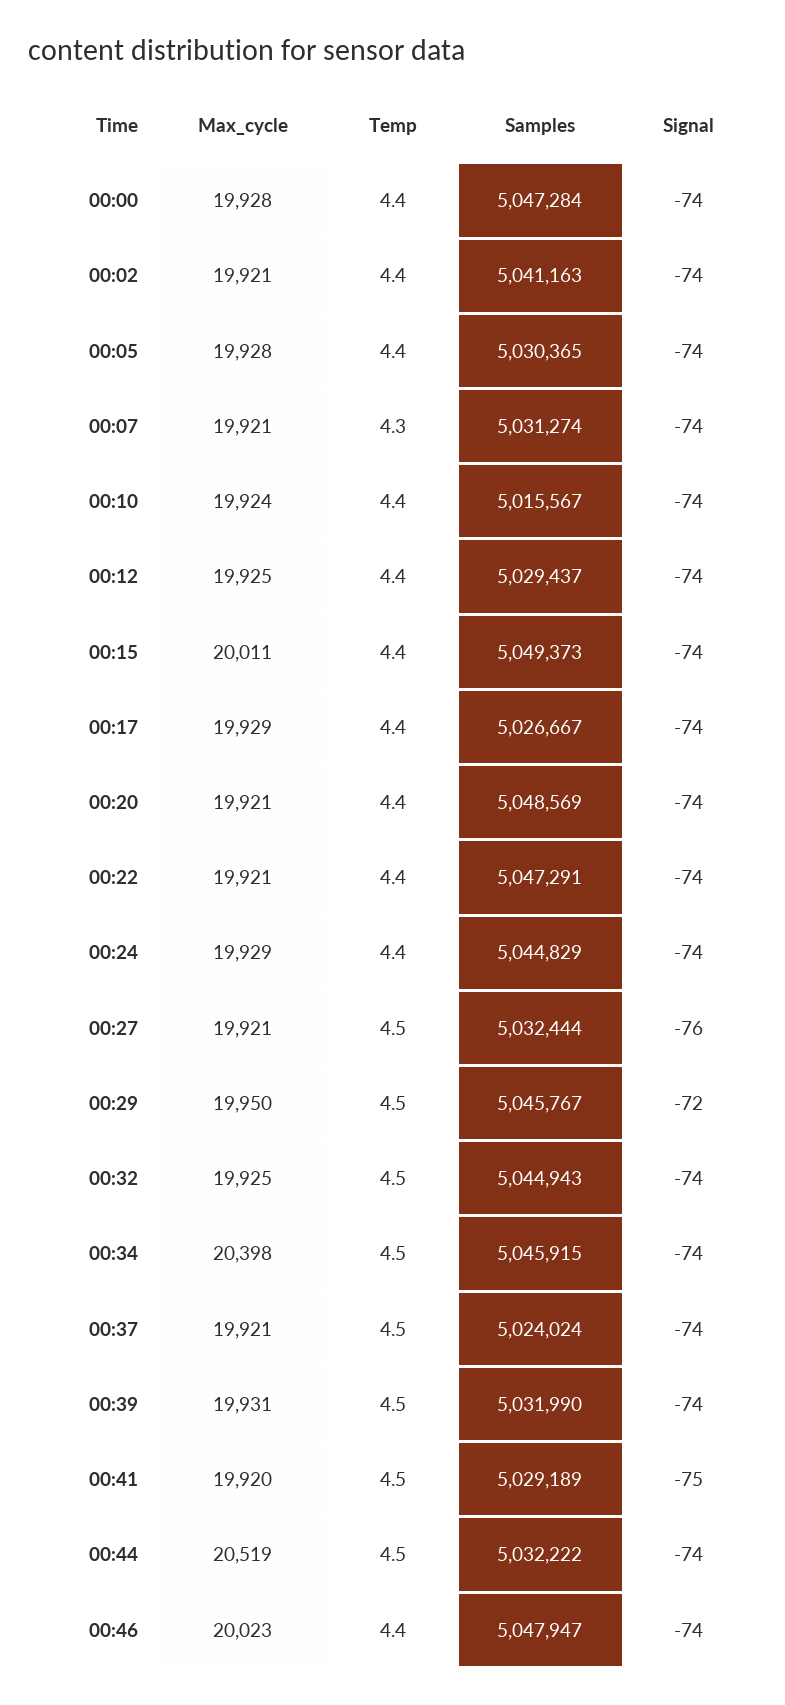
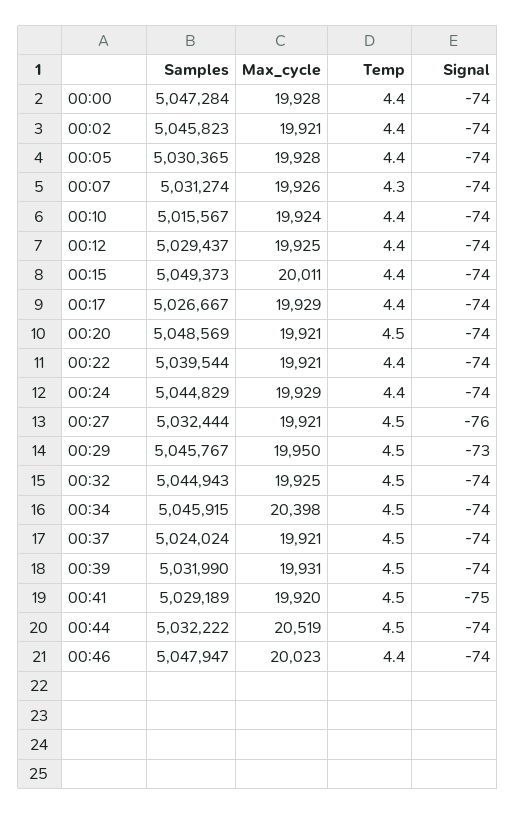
Samples, 00:02: 5041163 -> 5045823
Max_cycle, 00:07: 19921 -> 19926
Temp, 00:20: 4.4 -> 4.5
Samples, 00:22: 5047291 -> 5039544
Signal, 00:29: -72 -> -73

